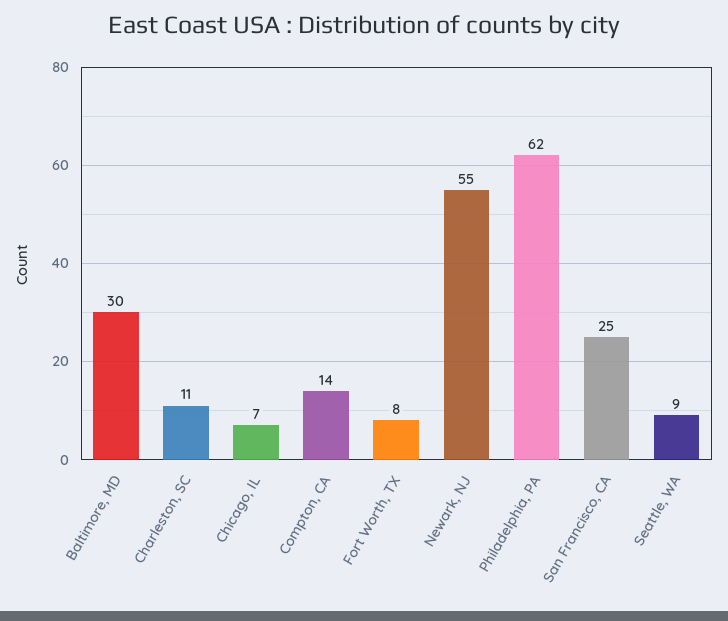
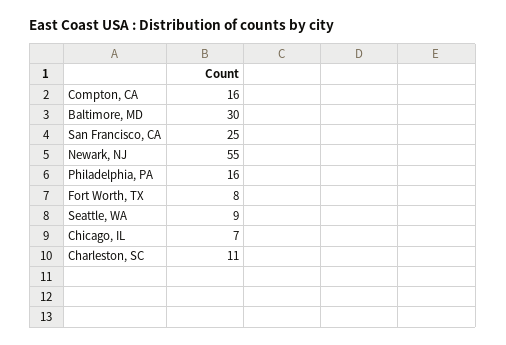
Compton, CA: 14 -> 16
Philadelphia, PA: 62 -> 16

